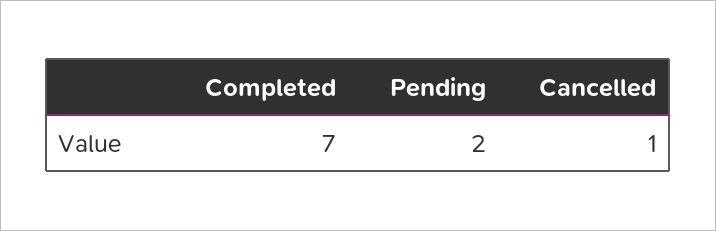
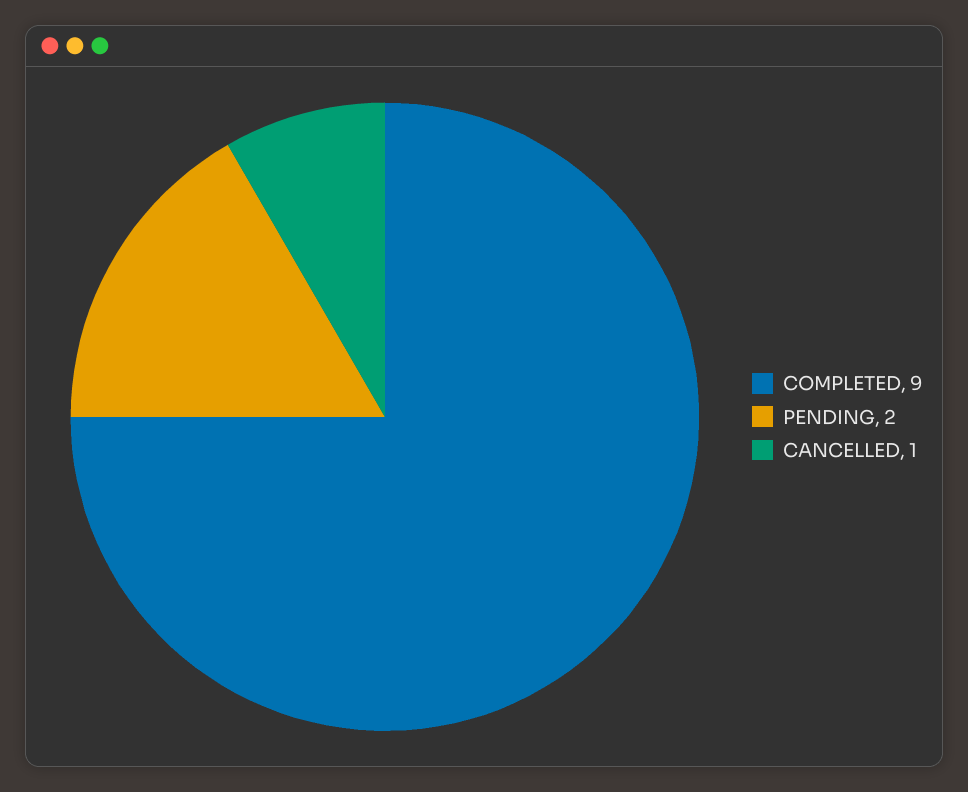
Completed: 7 -> 9

